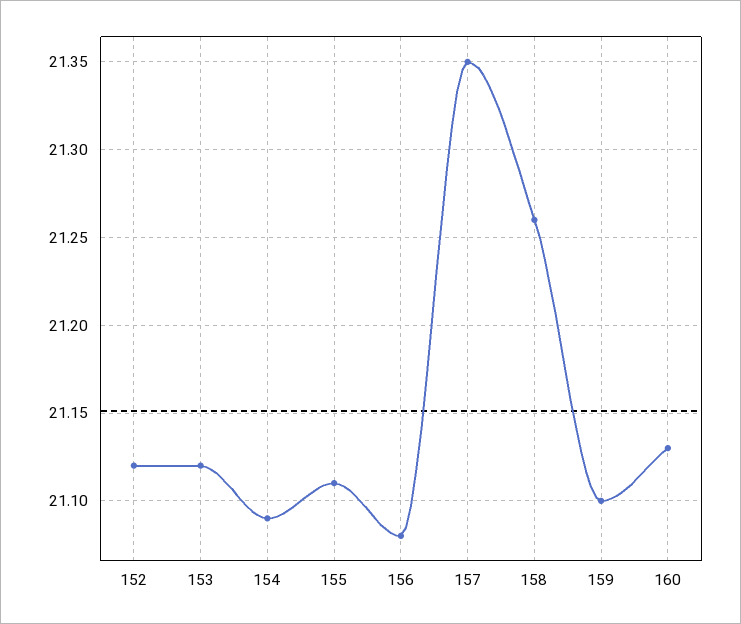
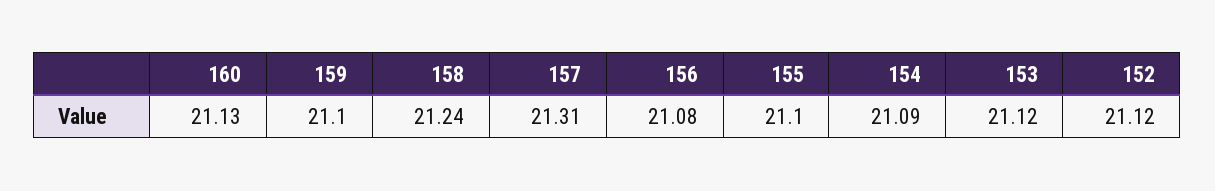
155: 21.11 -> 21.1
157: 21.35 -> 21.31
158: 21.26 -> 21.24

